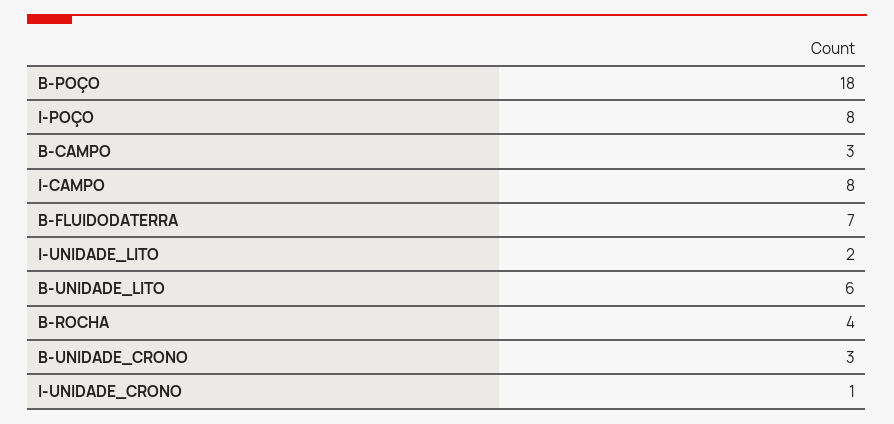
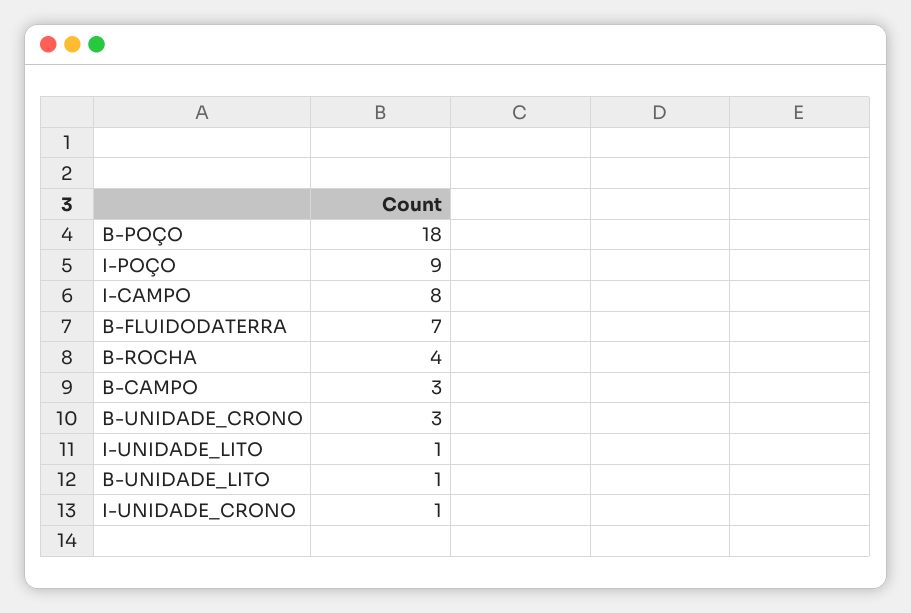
I-POÇO: 8 -> 9
I-UNIDADE_LITO: 2 -> 1
B-UNIDADE_LITO: 6 -> 1

